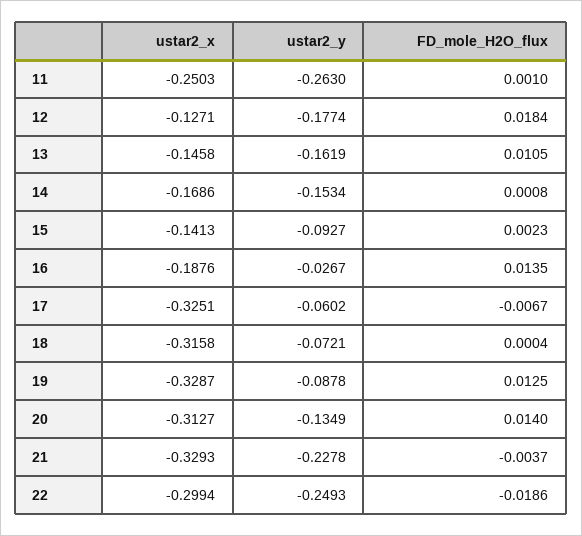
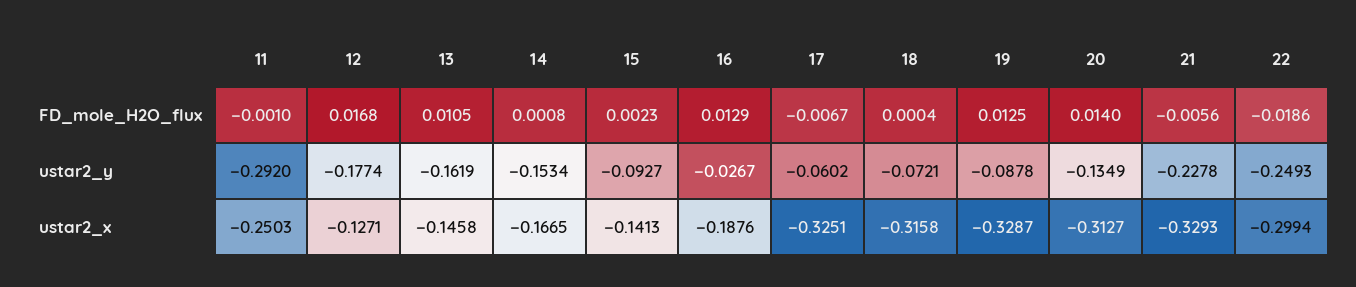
ustar2_y, 11: -0.263 -> -0.292
FD_mole_H2O_flux, 11: 0.001 -> -0.001
FD_mole_H2O_flux, 12: 0.0184 -> 0.0168
ustar2_x, 14: -0.1686 -> -0.1665
FD_mole_H2O_flux, 16: 0.0135 -> 0.0129
FD_mole_H2O_flux, 21: -0.0037 -> -0.0056

